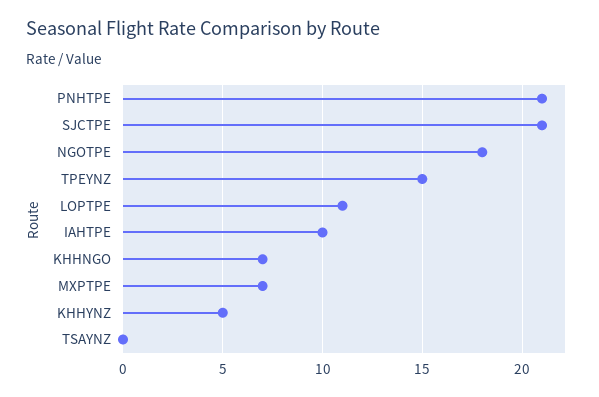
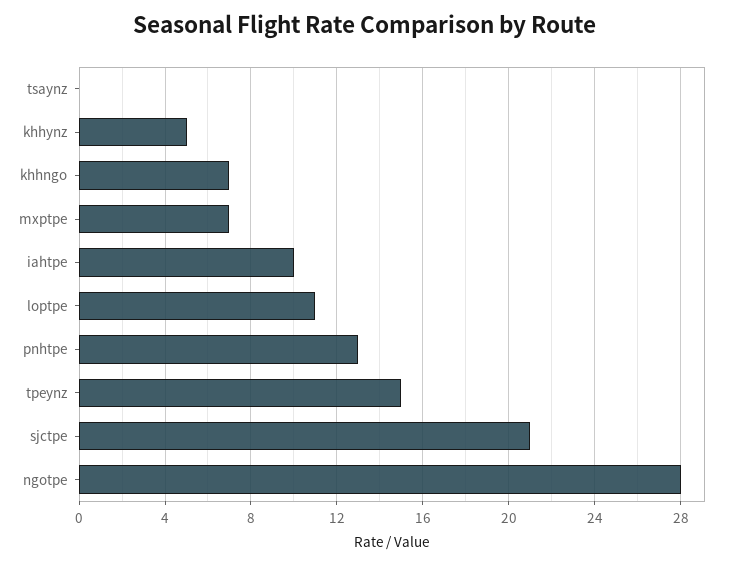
PNHTPE: 21 -> 13
NGOTPE: 18 -> 28

